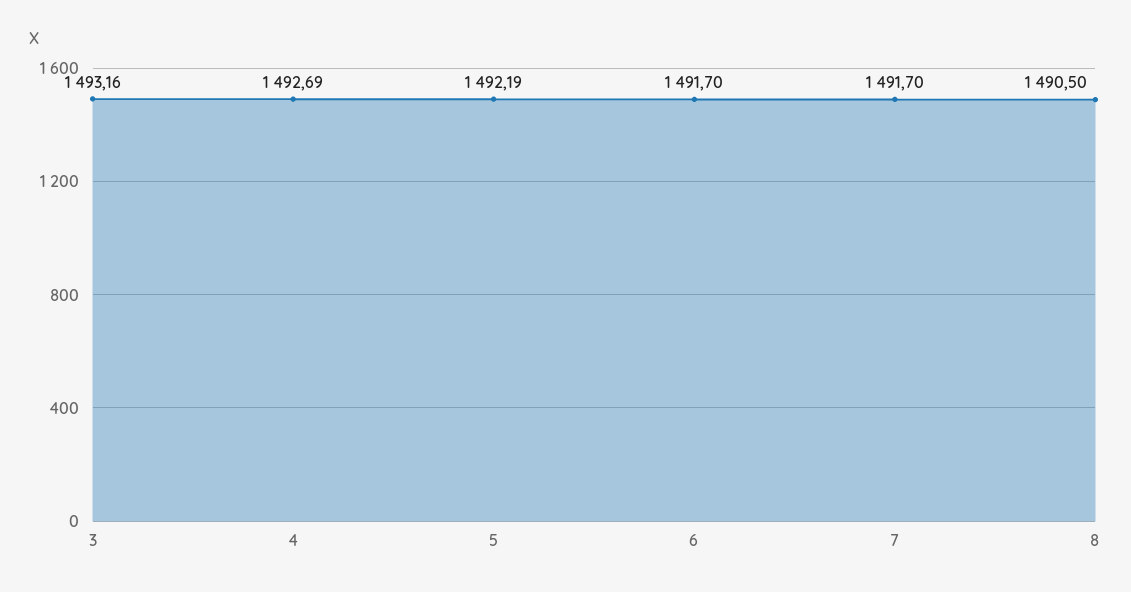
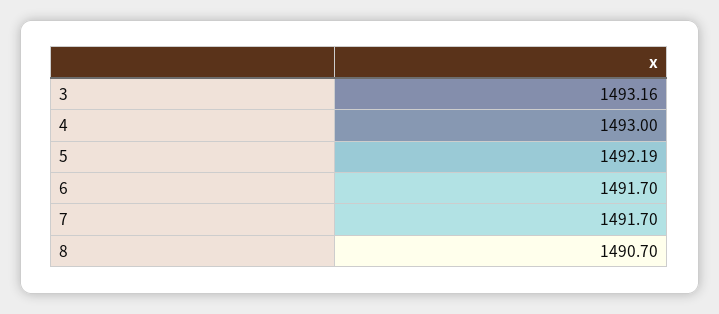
4: 1492.69 -> 1493
8: 1490.5 -> 1490.7

